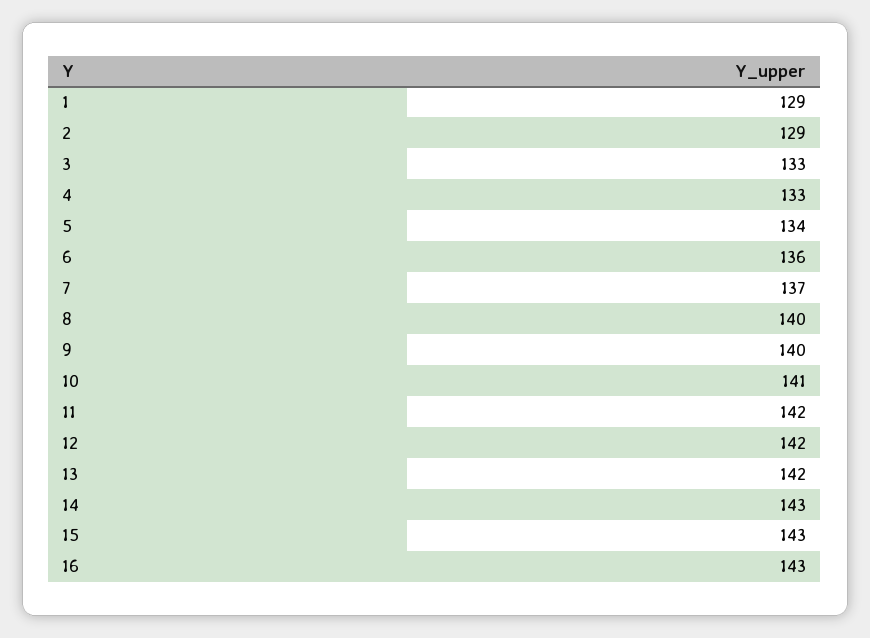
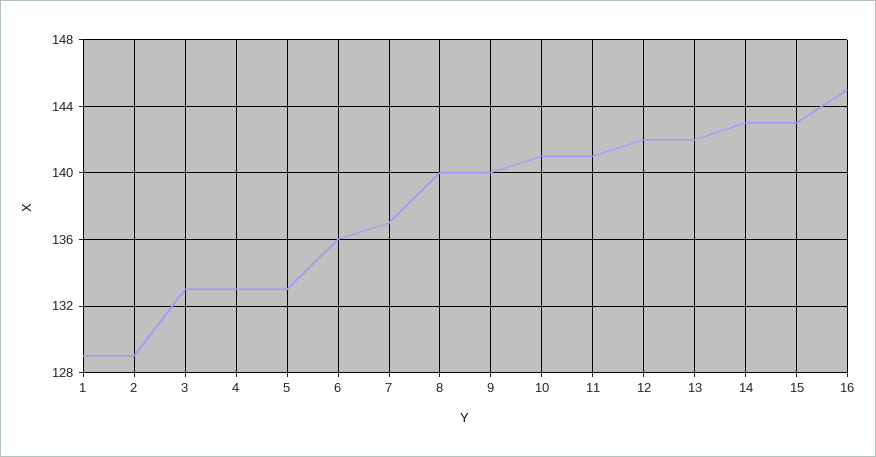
5: 134 -> 133
11: 142 -> 141
16: 143 -> 145

